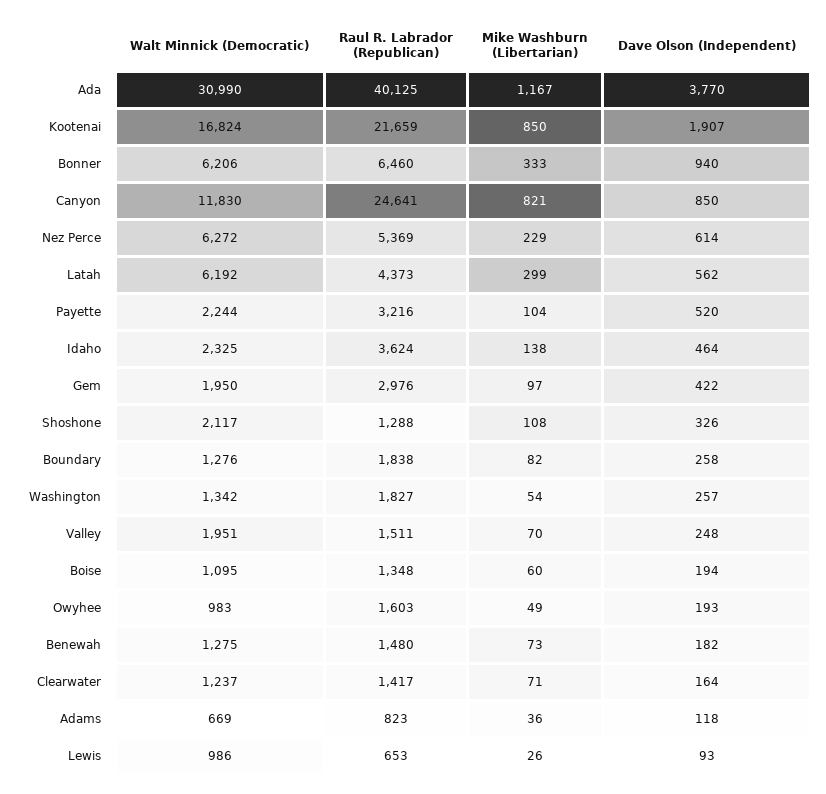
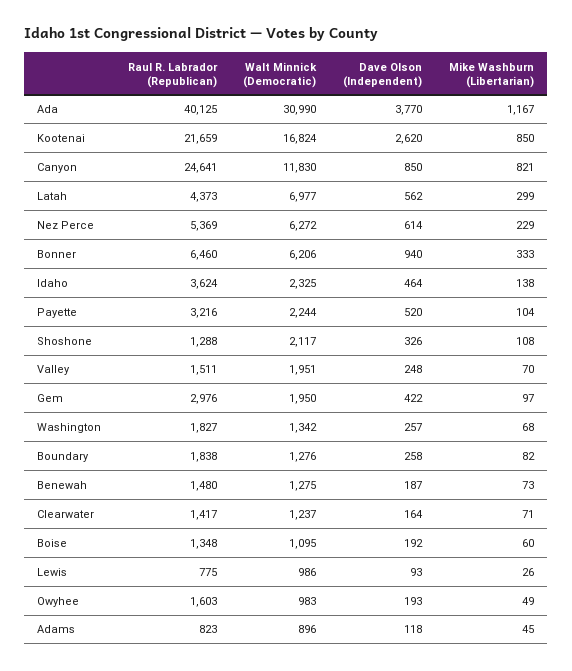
Dave Olson (Independent), Kootenai: 1907 -> 2620
Walt Minnick (Democratic), Latah: 6192 -> 6977
Mike Washburn (Libertarian), Washington: 54 -> 68
Dave Olson (Independent), Boise: 194 -> 192
Dave Olson (Independent), Benewah: 182 -> 187
Walt Minnick (Democratic), Adams: 669 -> 896
Mike Washburn (Libertarian), Adams: 36 -> 45
Raul R. Labrador (Republican), Lewis: 653 -> 775

